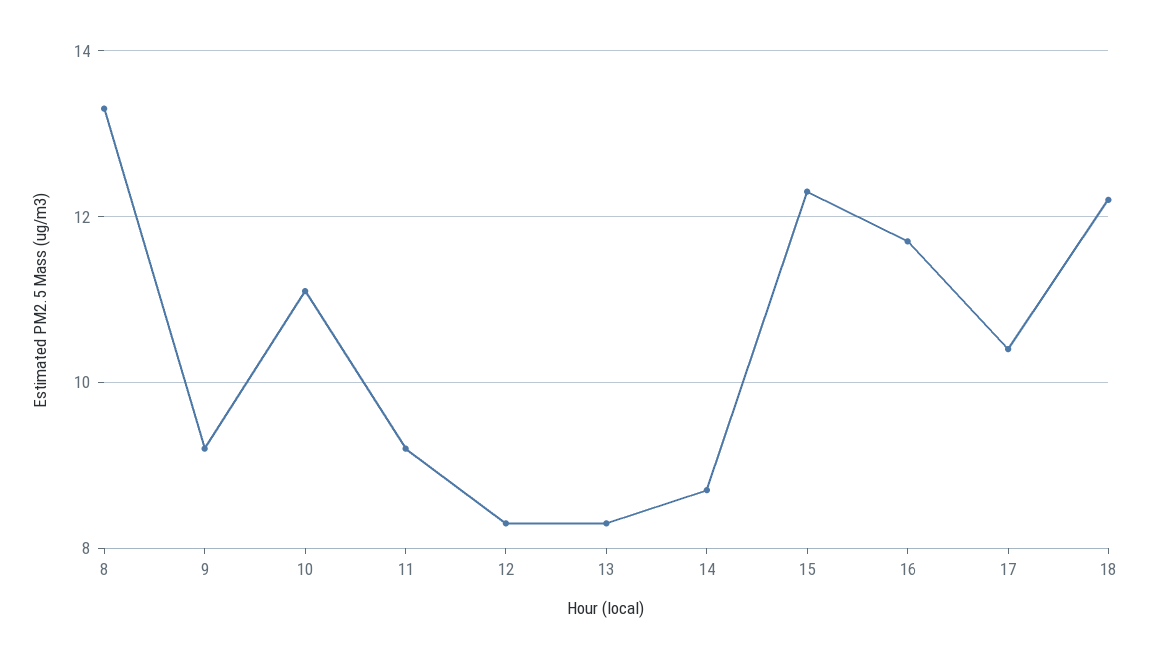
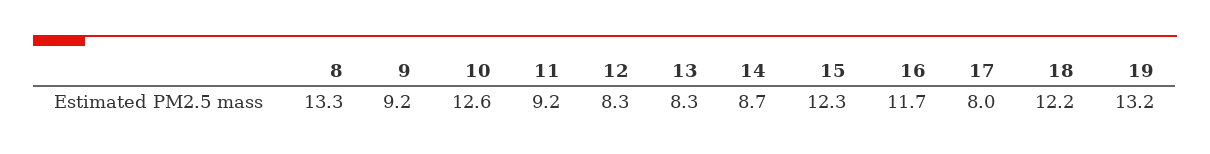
10: 11 -> 12.6
17: 10.5 -> 8
19: none -> 13.2

